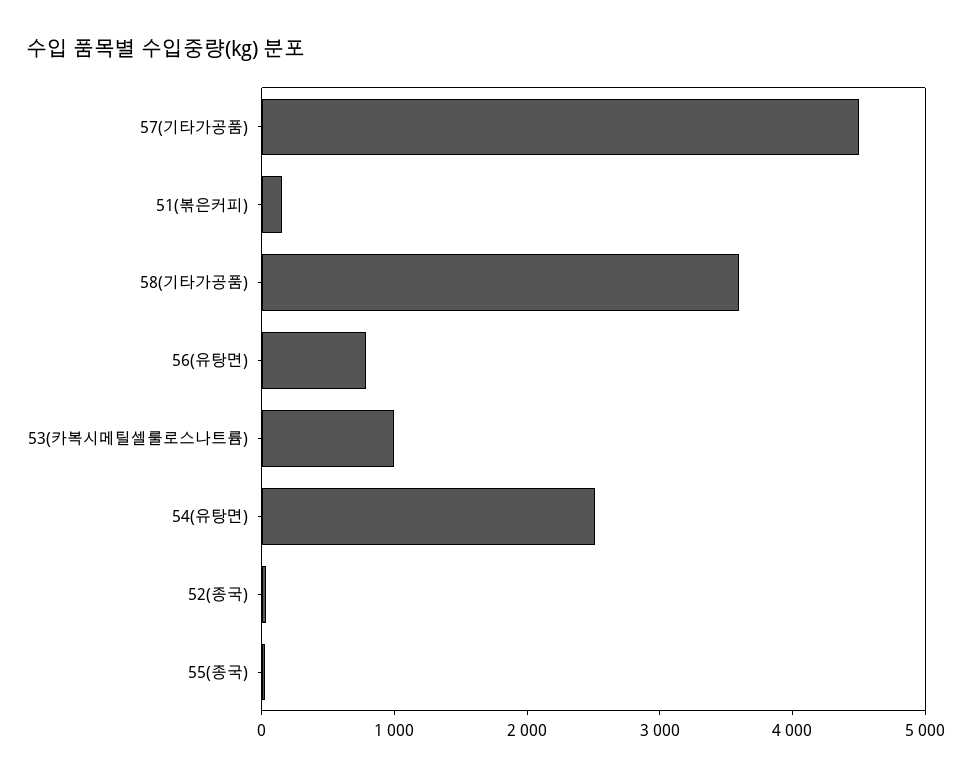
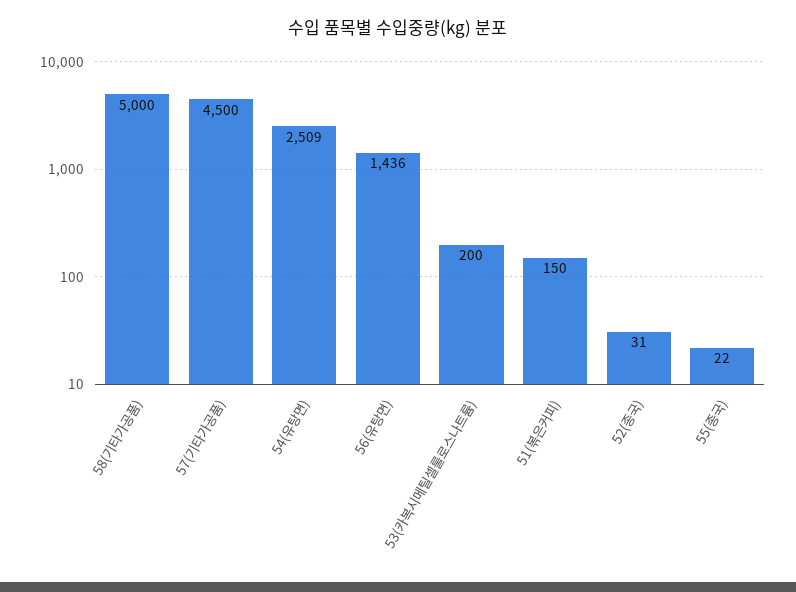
58(기타가공품): 3600 -> 5000
56(유탕면): 800 -> 1436
53(카복시메틸셀룰로스나트륨): 1000 -> 200

